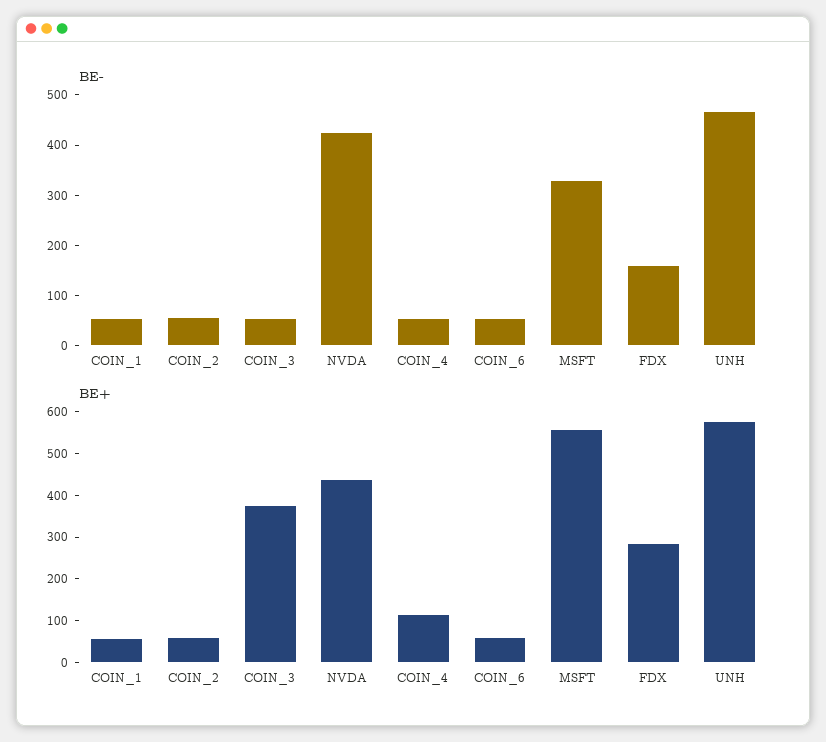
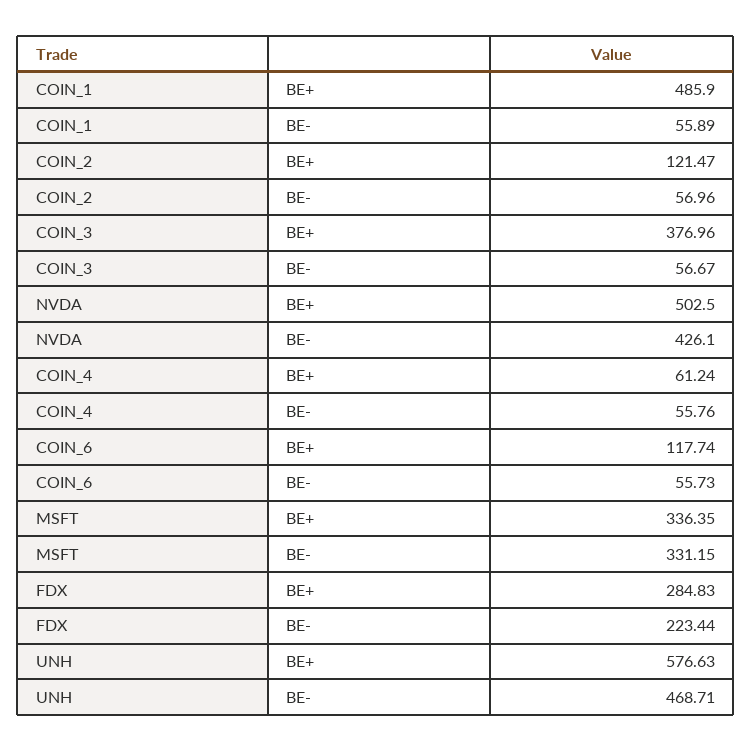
BE-, FDX: 160 -> 223.44
BE+, COIN_1: 60 -> 485.9
BE+, COIN_2: 60 -> 121.47
BE+, NVDA: 440 -> 502.5
BE+, COIN_4: 120 -> 61.24
BE+, COIN_6: 60 -> 117.74
BE+, MSFT: 560 -> 336.35

